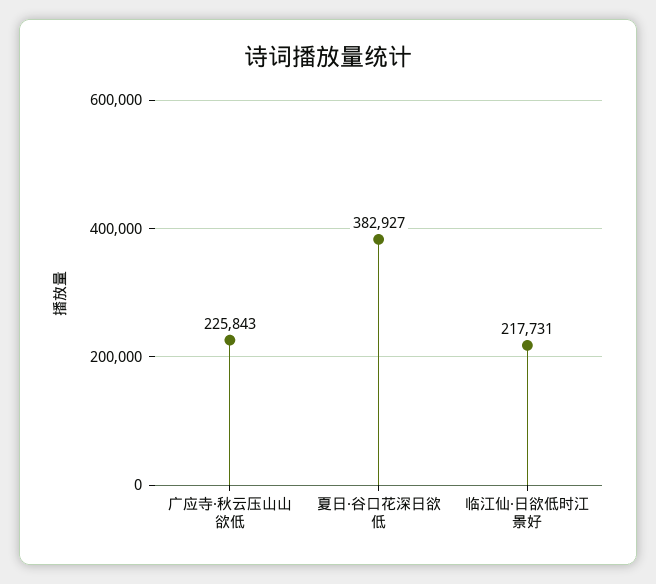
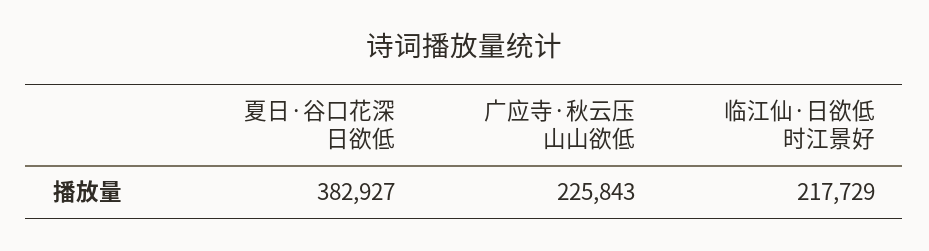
临江仙·日欲低时江景好: 217731 -> 217729

